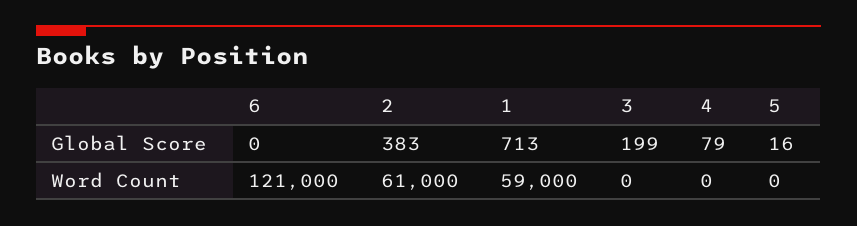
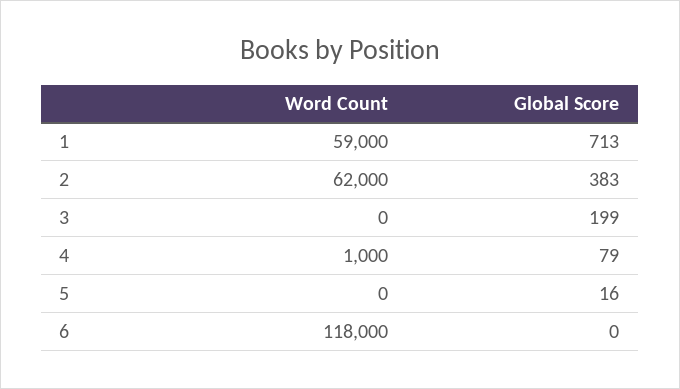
6, Word Count: 121000 -> 118000
2, Word Count: 61000 -> 62000
4, Word Count: 0 -> 1000

